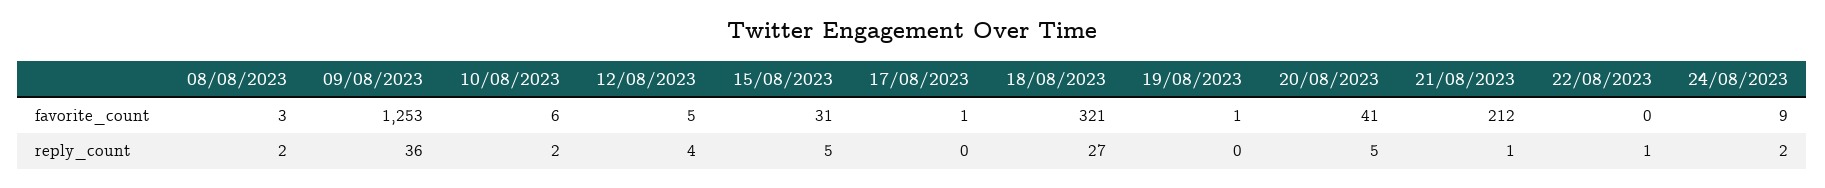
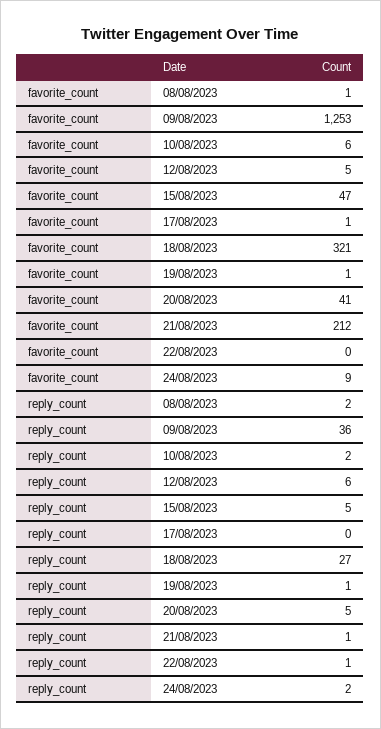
08/08/2023, favorite_count: 3 -> 1
15/08/2023, favorite_count: 31 -> 47
12/08/2023, reply_count: 4 -> 6
19/08/2023, reply_count: 0 -> 1

